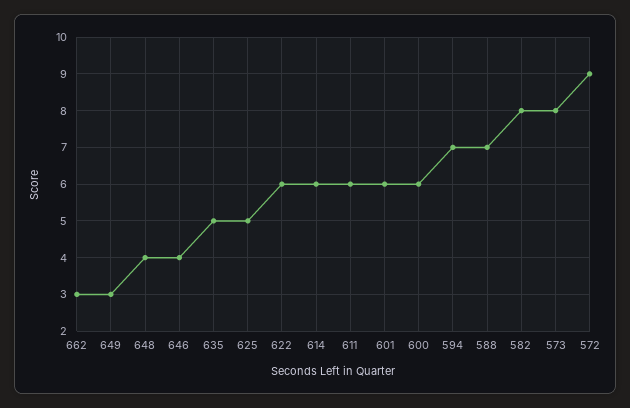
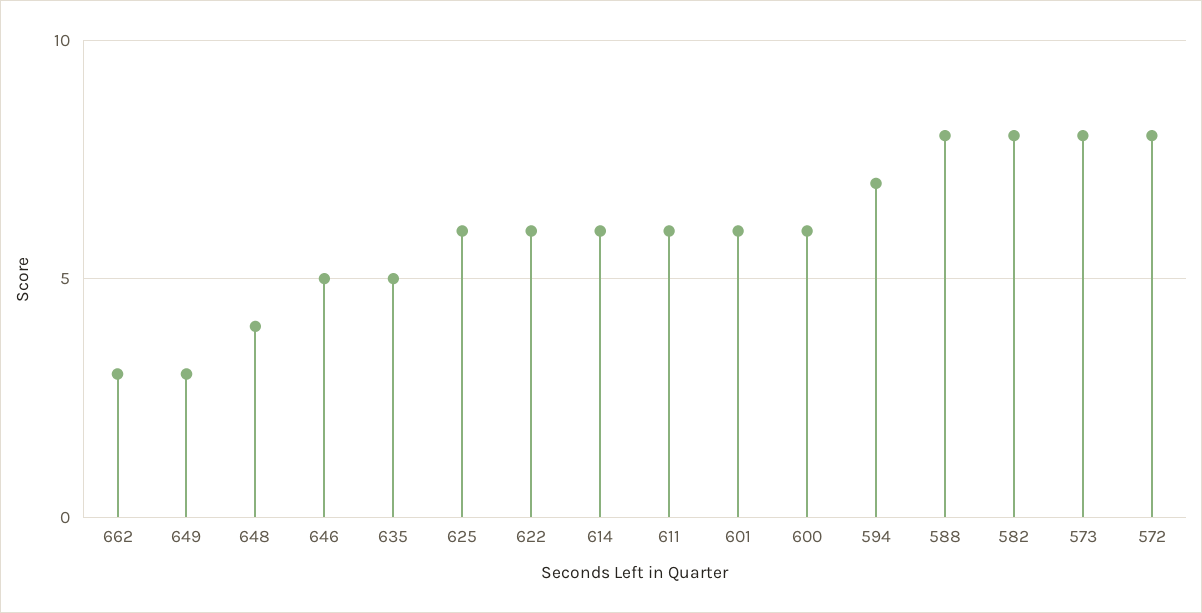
646: 4 -> 5
625: 5 -> 6
588: 7 -> 8
572: 9 -> 8

